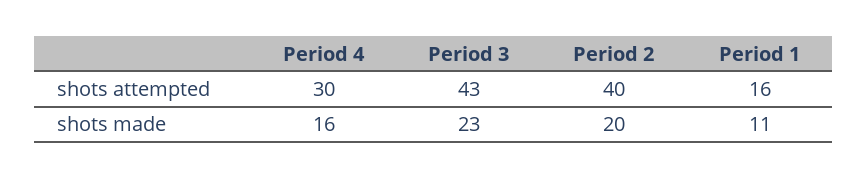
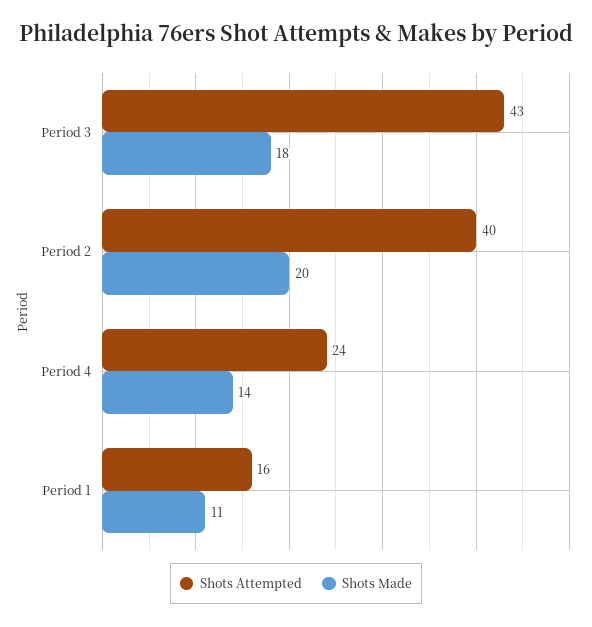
shots attempted, Period 4: 30 -> 24
shots made, Period 4: 16 -> 14
shots made, Period 3: 23 -> 18

